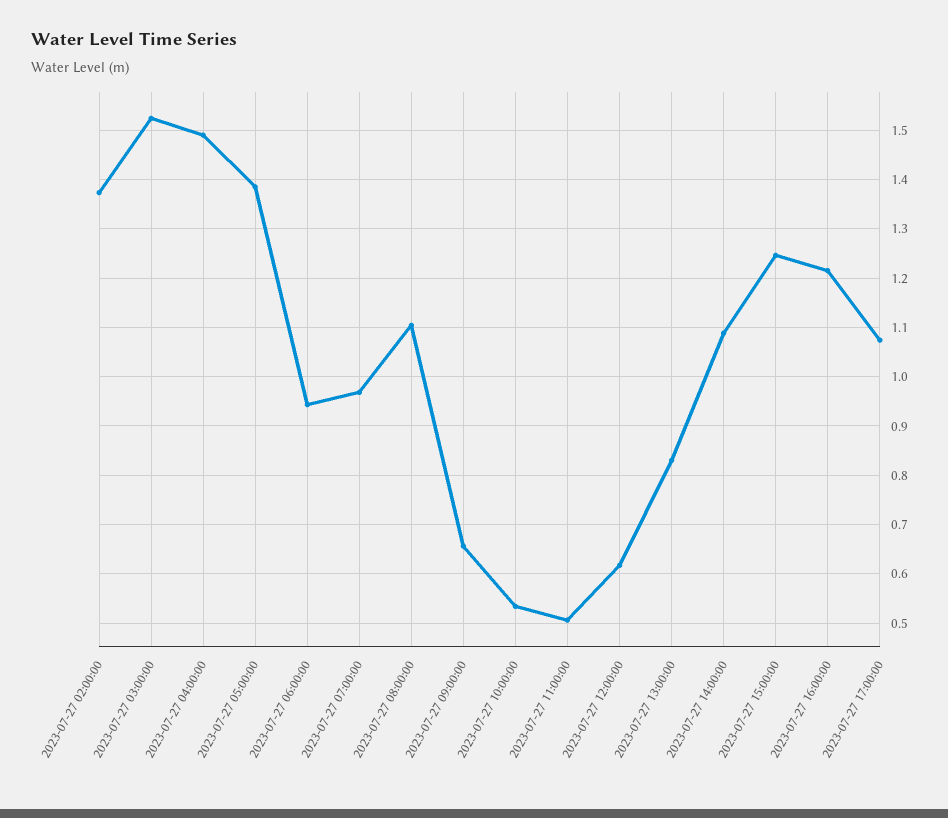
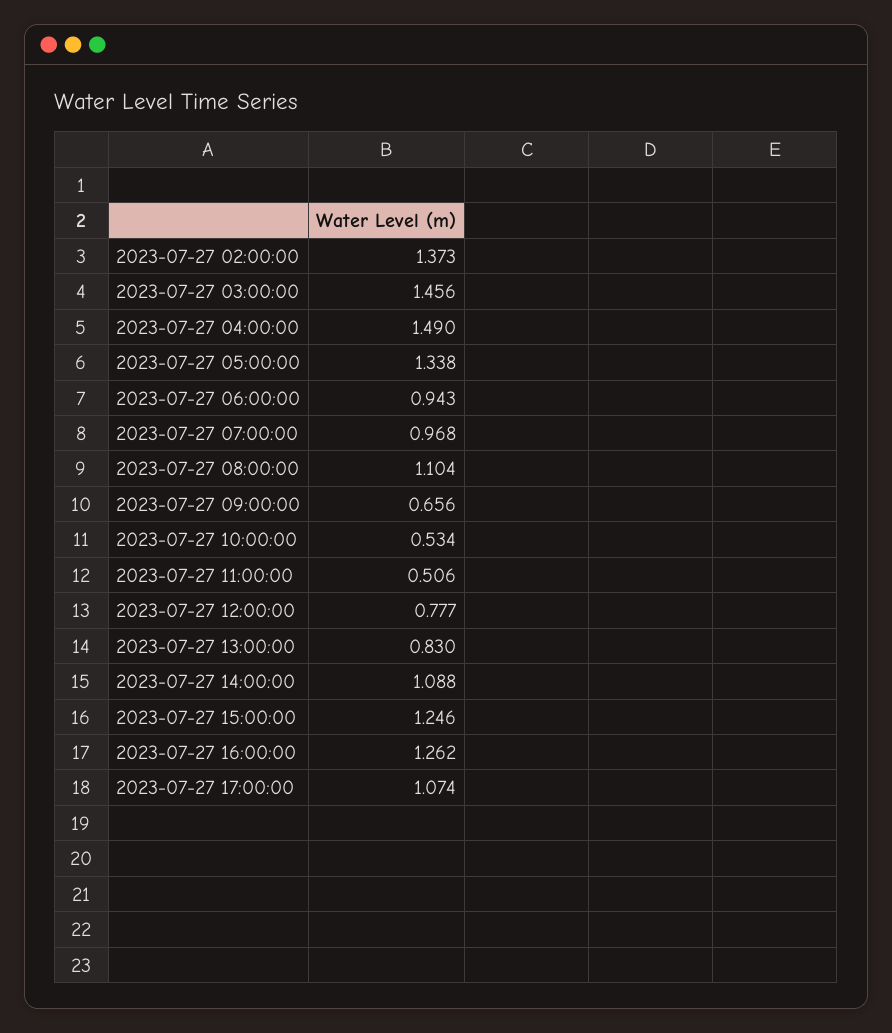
2023-07-27 03:00:00: 1.52 -> 1.456
2023-07-27 05:00:00: 1.38 -> 1.338
2023-07-27 12:00:00: 0.62 -> 0.777
2023-07-27 16:00:00: 1.22 -> 1.262

